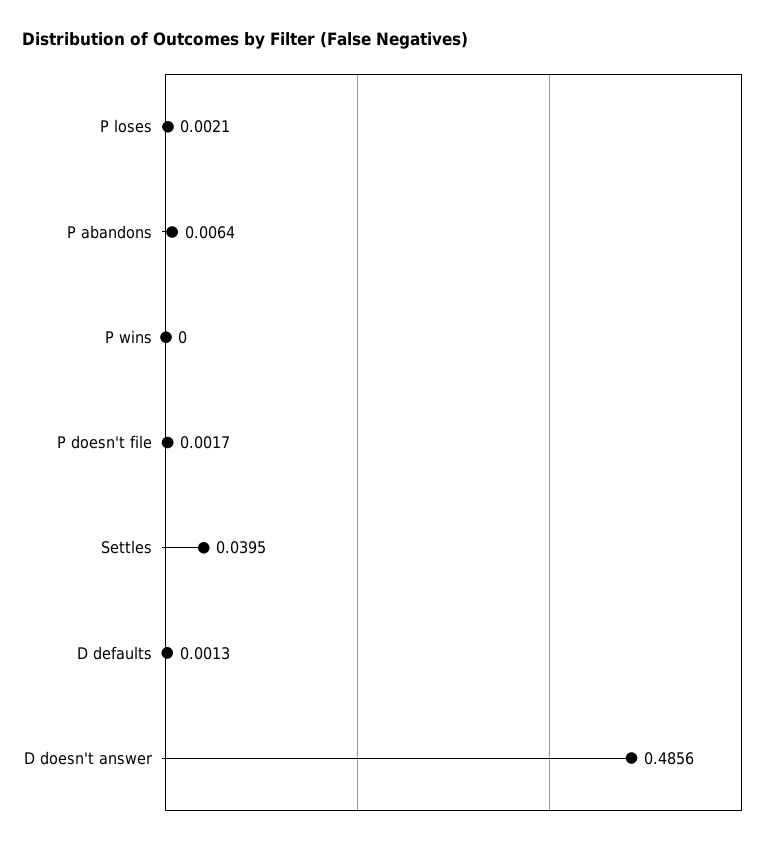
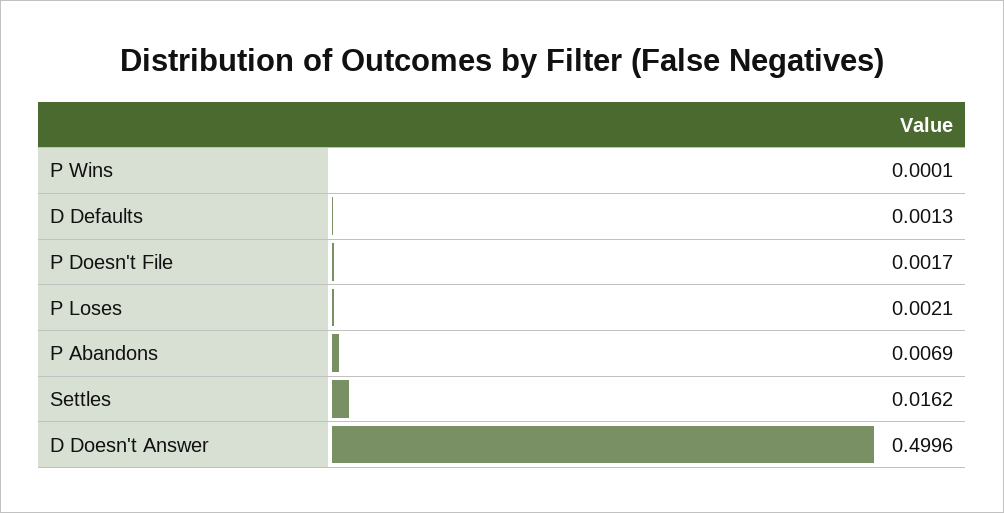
P abandons: 0.0064 -> 0.0069
P wins: 0 -> 0.0001
Settles: 0.0395 -> 0.0162
D doesn't answer: 0.4856 -> 0.4996

